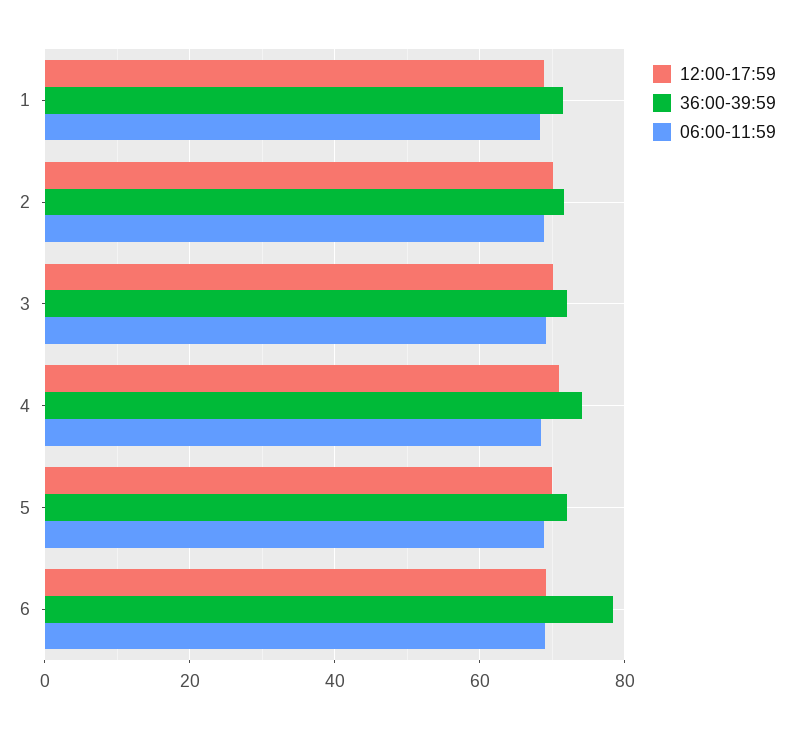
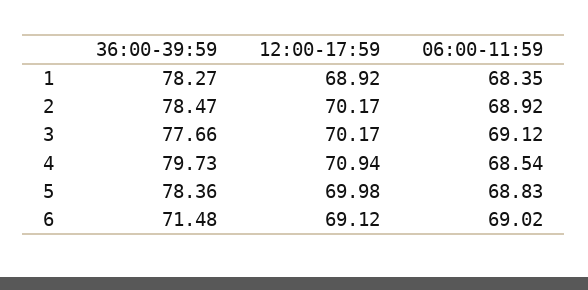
36:00-39:59, 1: 72 -> 78.27
36:00-39:59, 2: 72 -> 78.47
36:00-39:59, 3: 72 -> 77.66
36:00-39:59, 4: 74 -> 79.73
36:00-39:59, 5: 72 -> 78.36
36:00-39:59, 6: 78 -> 71.48

